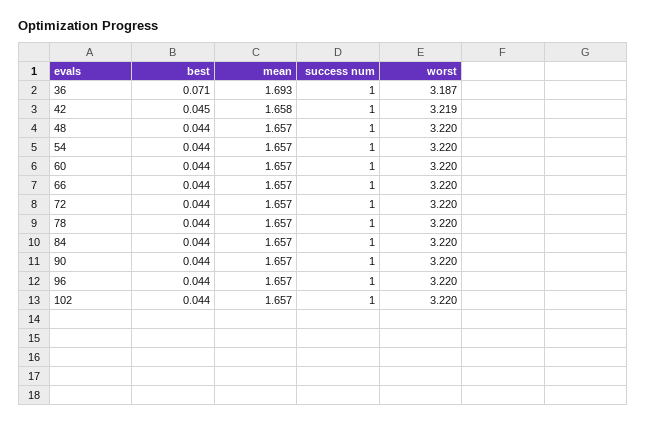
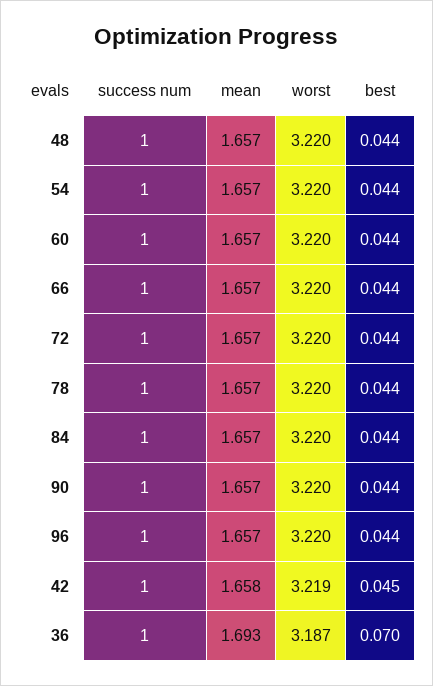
best, 36: 0.071 -> 0.07
best, 102: 0.044 -> none
mean, 102: 1.657 -> none
success num, 102: 1 -> none
worst, 102: 3.22 -> none

